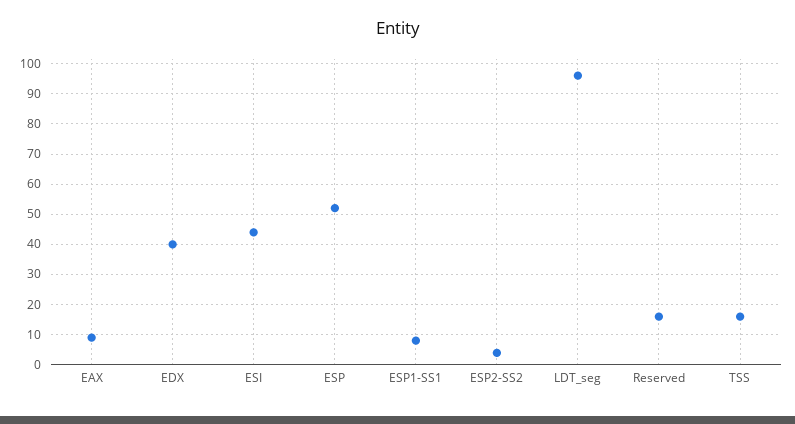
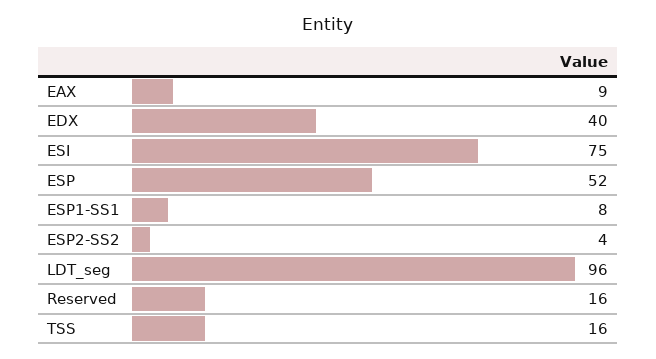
ESI: 45 -> 75

